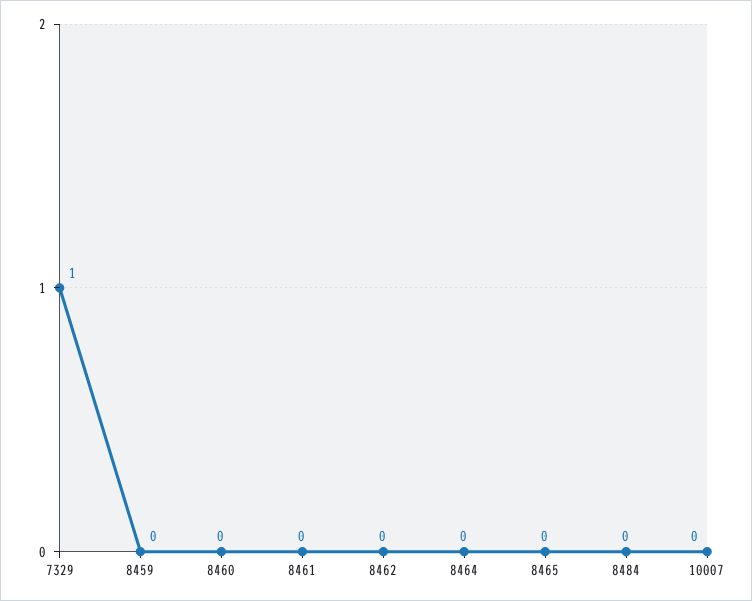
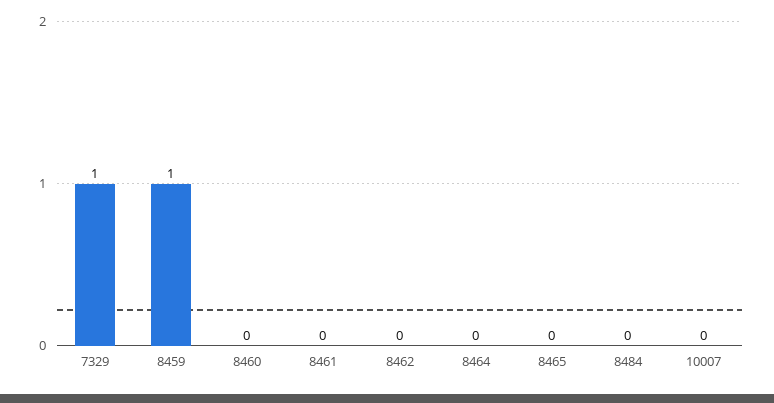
8459: 0 -> 1

